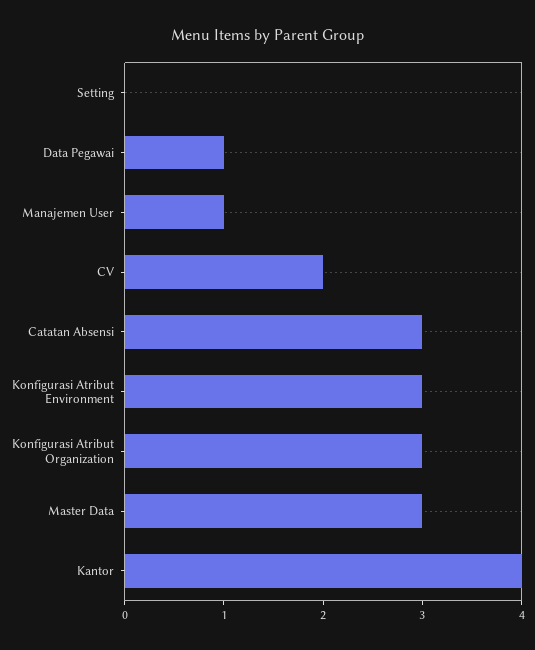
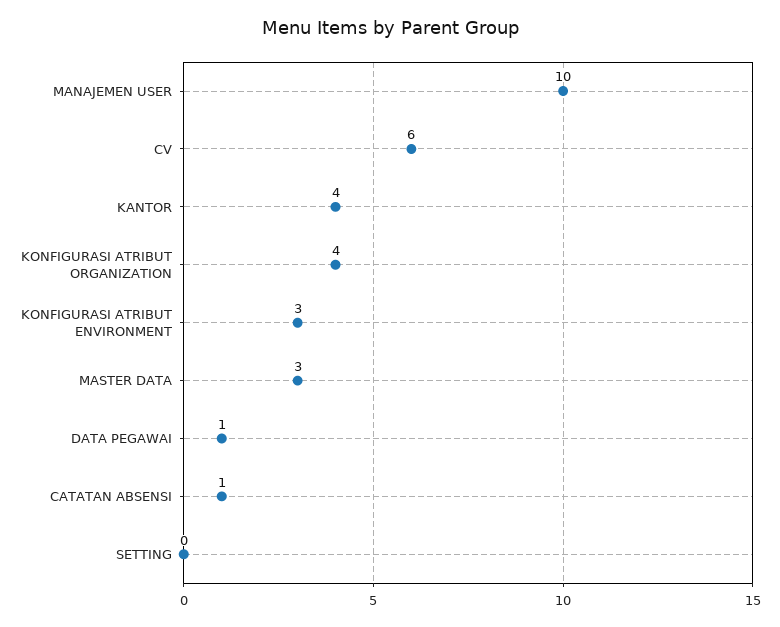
Manajemen User: 1 -> 10
CV: 2 -> 6
Catatan Absensi: 3 -> 1
Konfigurasi Atribut Organization: 3 -> 4

